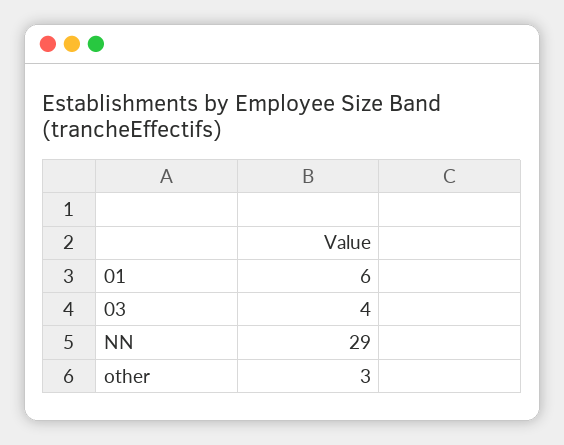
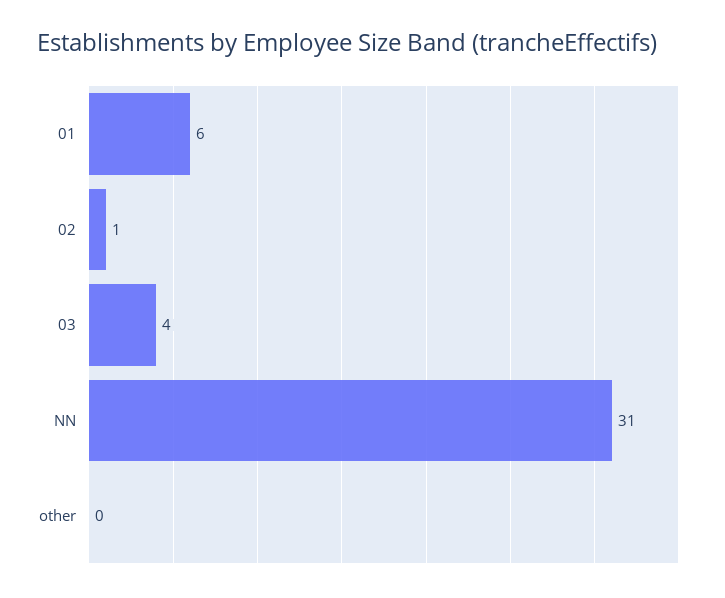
NN: 29 -> 31
other: 3 -> 0
02: none -> 1

